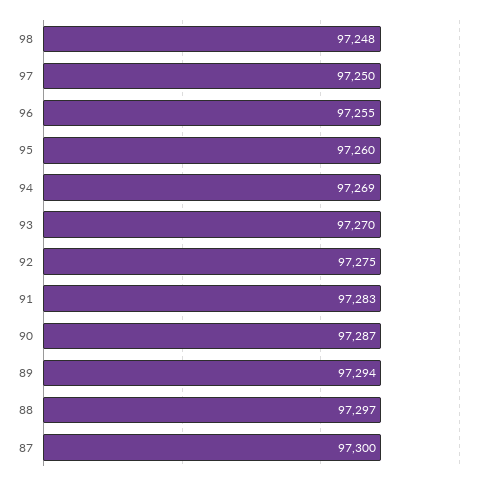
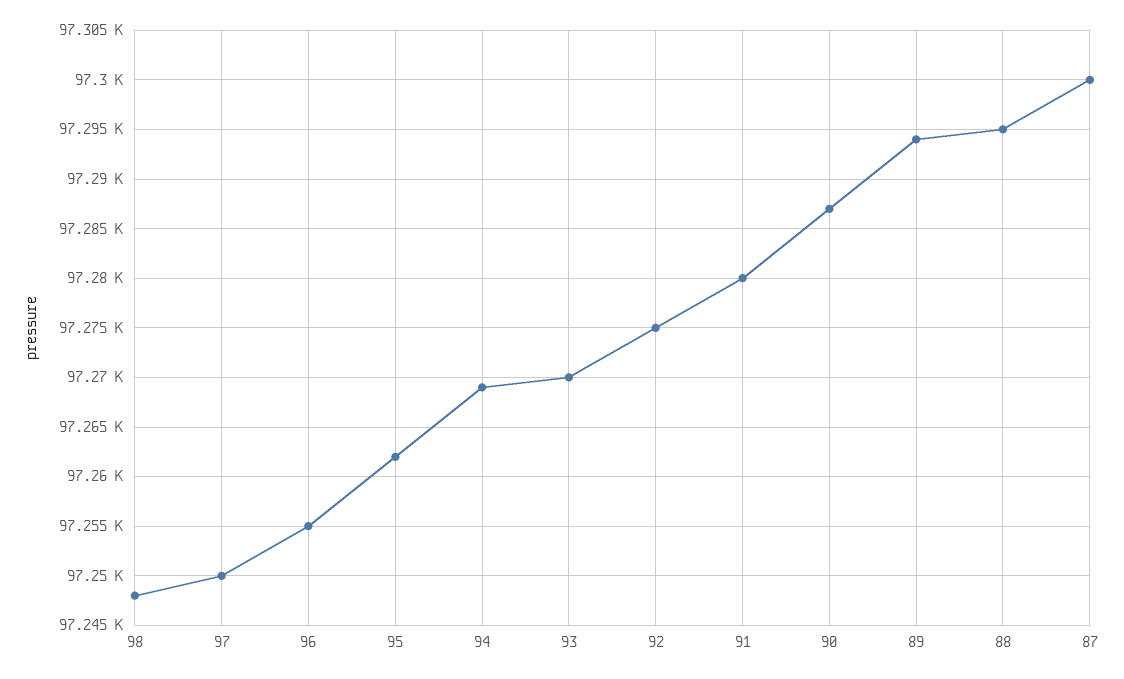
95: 97260 -> 97262
91: 97283 -> 97280
88: 97297 -> 97295

